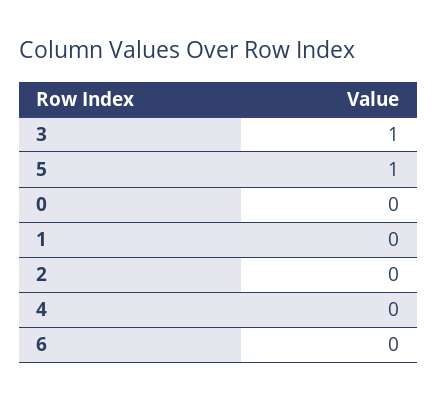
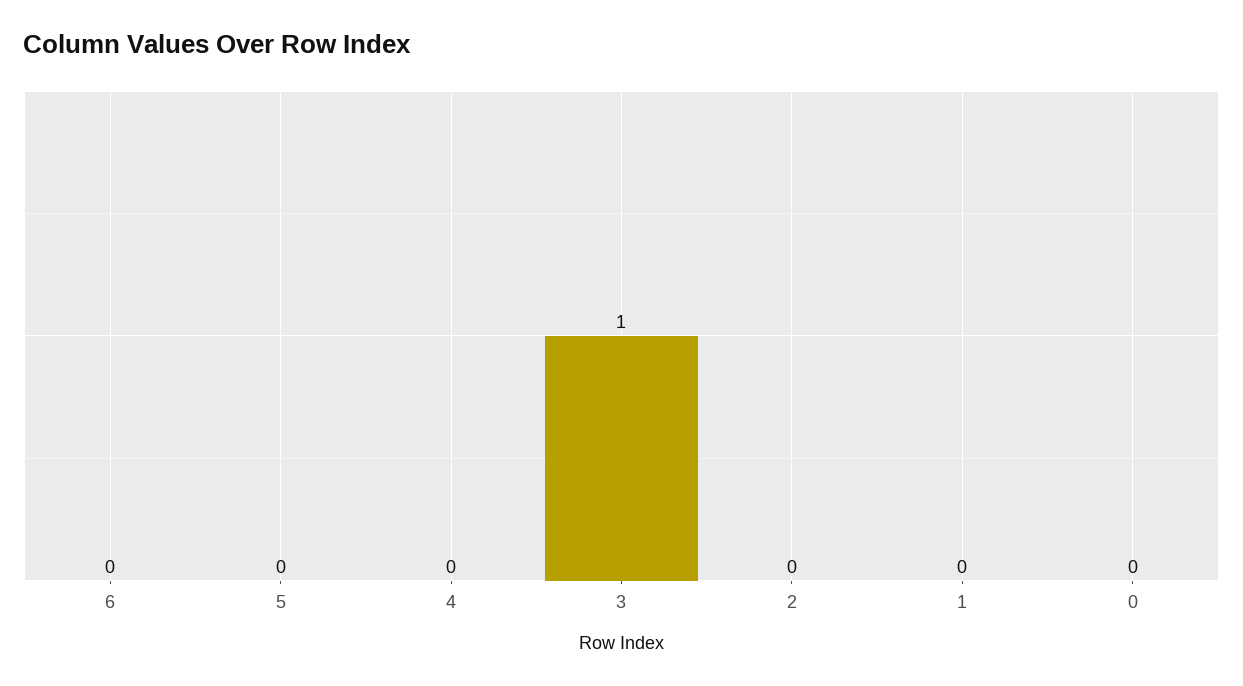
5: 1 -> 0

